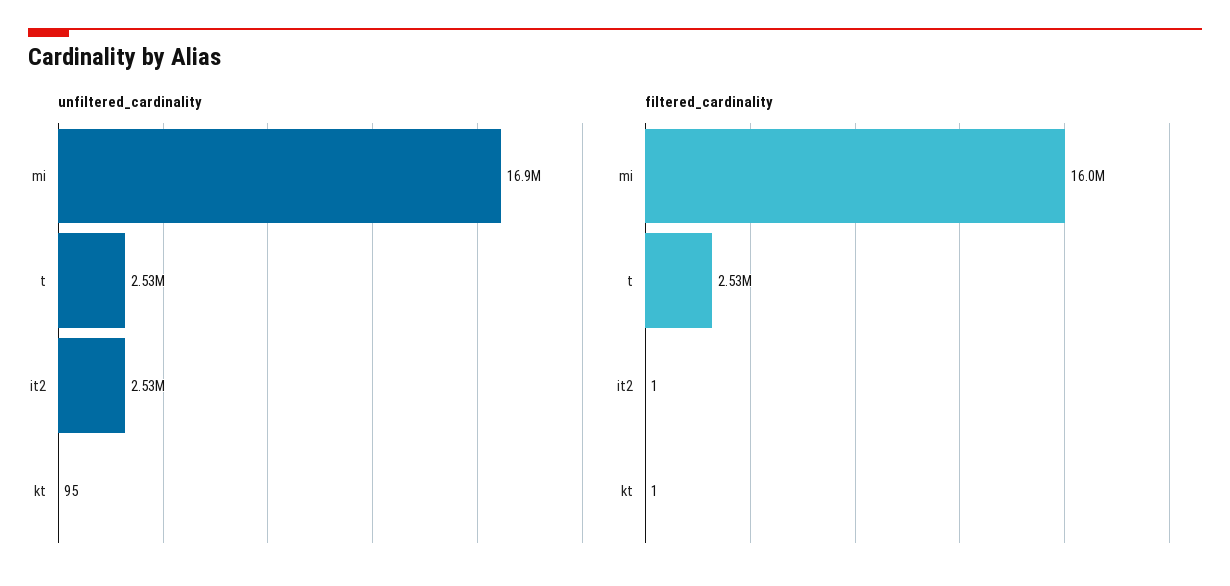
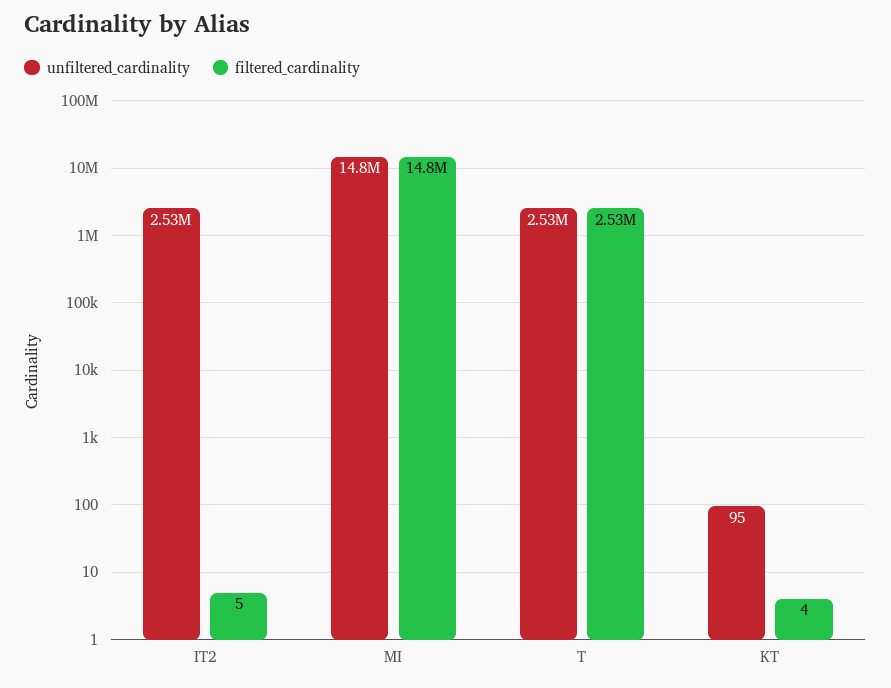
unfiltered_cardinality, mi: 16900000 -> 14800000
filtered_cardinality, mi: 16000000 -> 14800000
filtered_cardinality, it2: 1 -> 5
filtered_cardinality, kt: 1 -> 4

